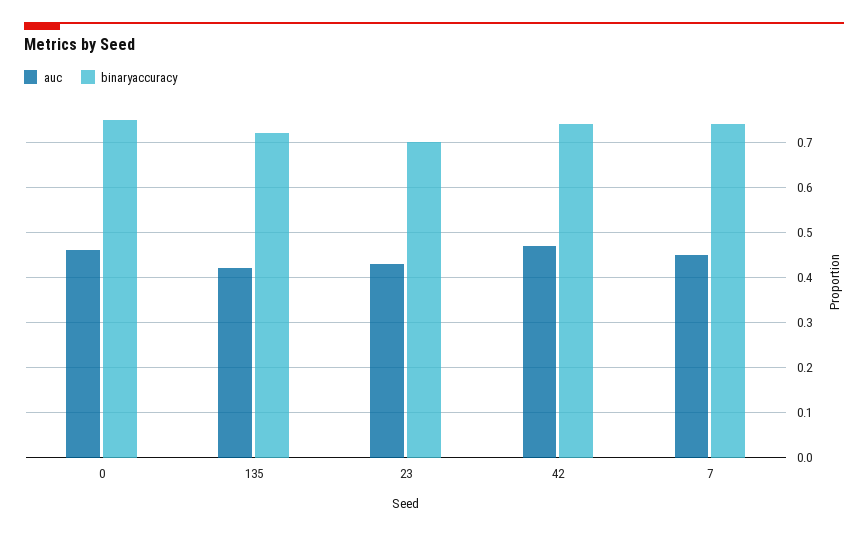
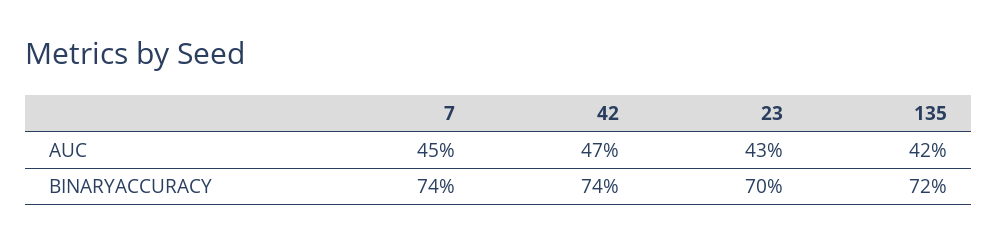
auc, 0: 0.45 -> none
binaryaccuracy, 0: 0.75 -> none

